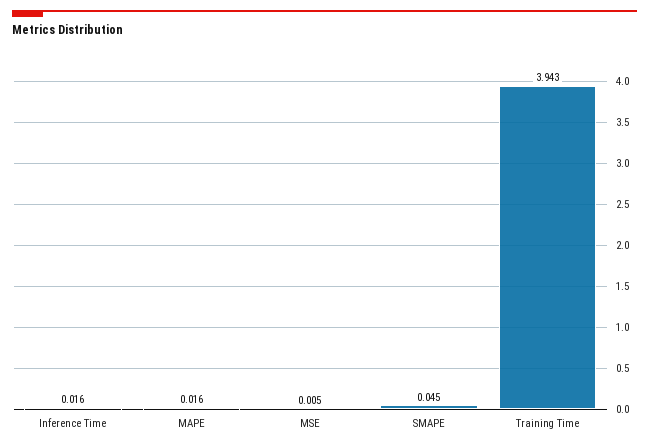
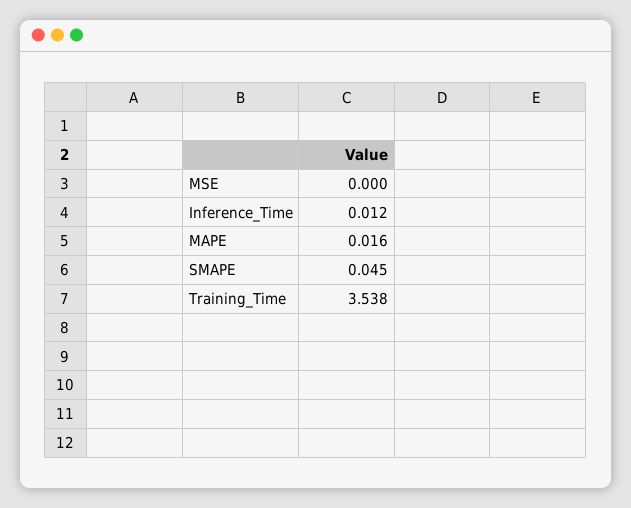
Inference Time: 0.016 -> 0.012
MSE: 0.005 -> 0
Training Time: 3.943 -> 3.538

